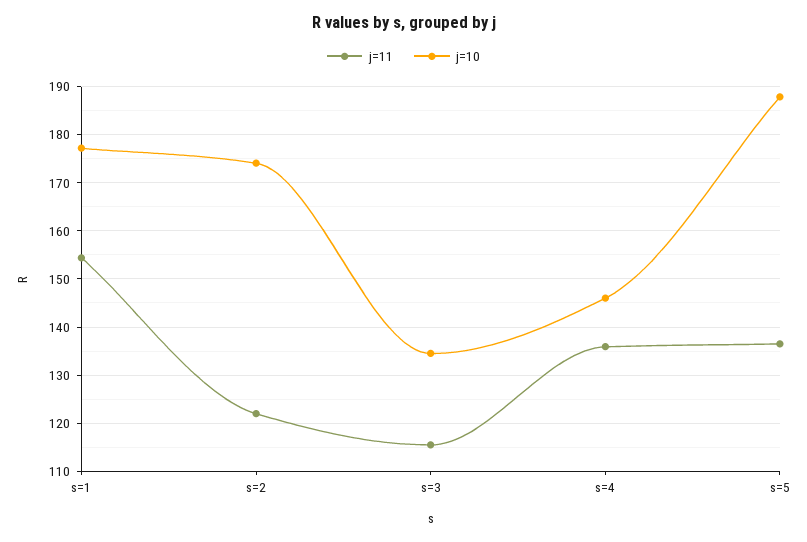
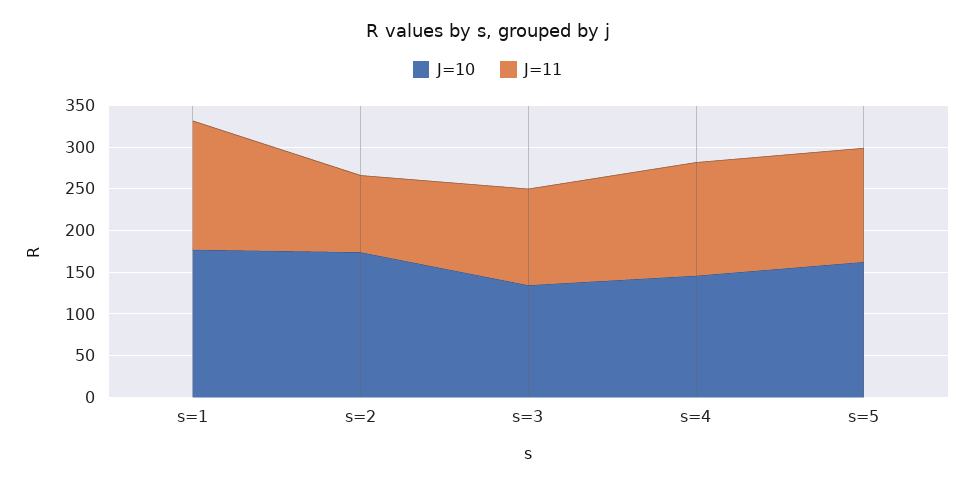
j=11, s=2: 122 -> 90
j=10, s=5: 188 -> 160

